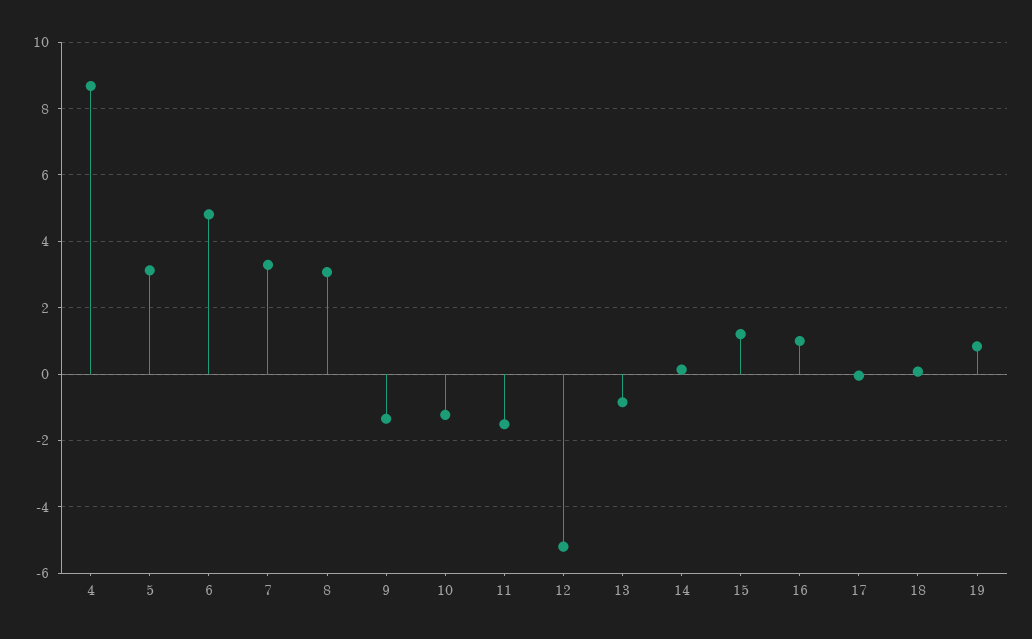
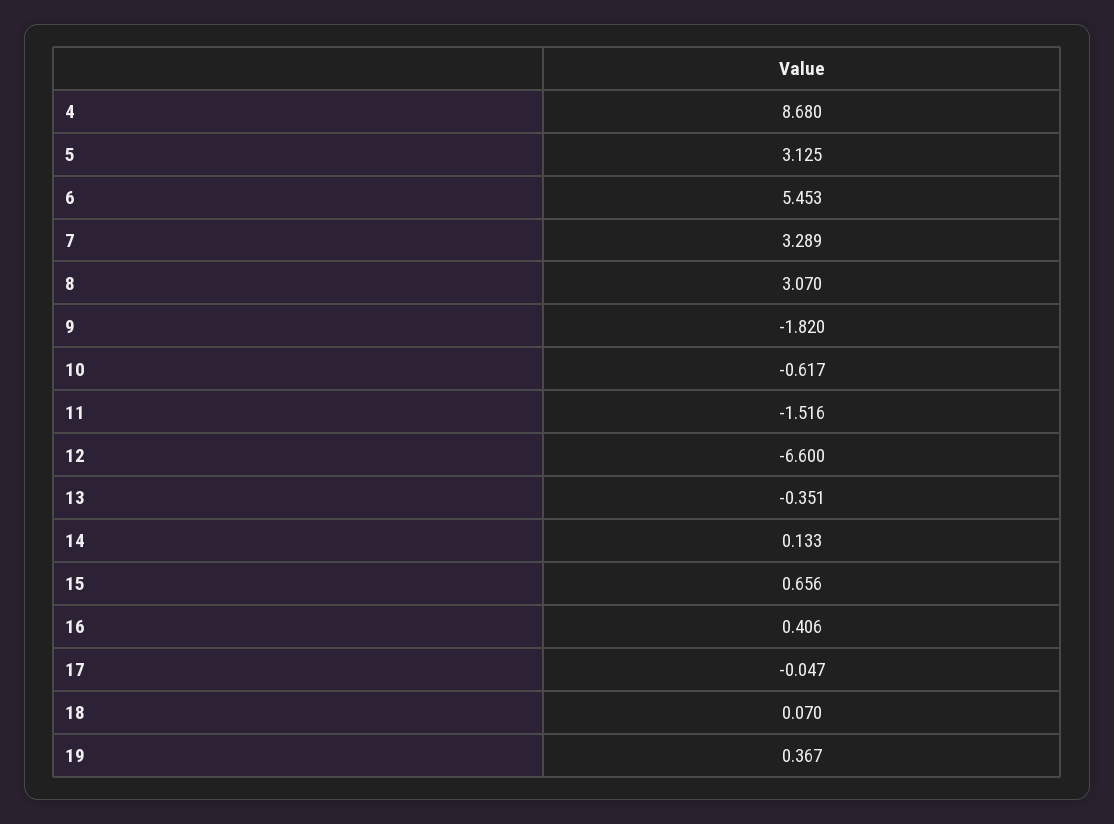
6: 4.8 -> 5.453
9: -1.4 -> -1.82
10: -1.2 -> -0.617
12: -5.2 -> -6.6
13: -0.8 -> -0.351
15: 1.2 -> 0.656
16: 1 -> 0.406
19: 0.8 -> 0.367

